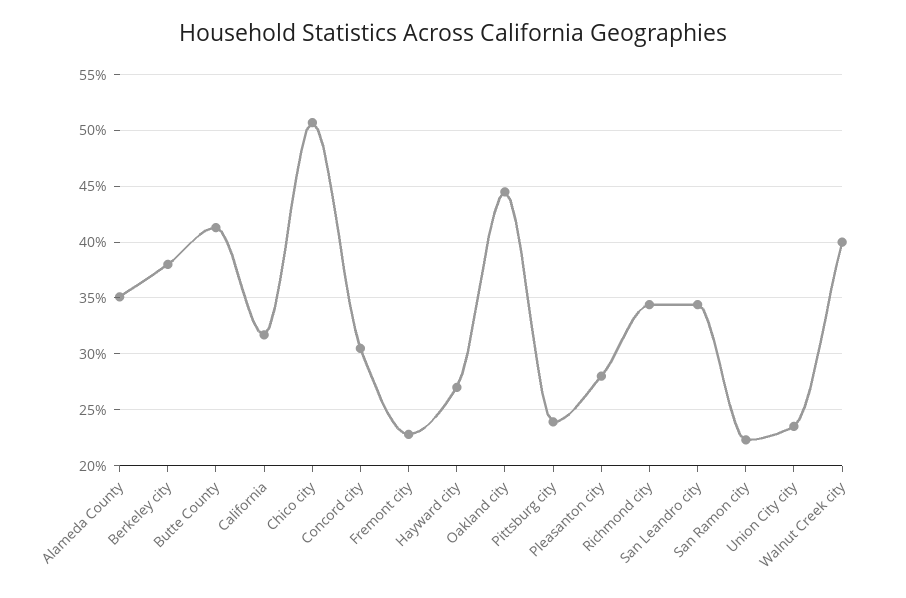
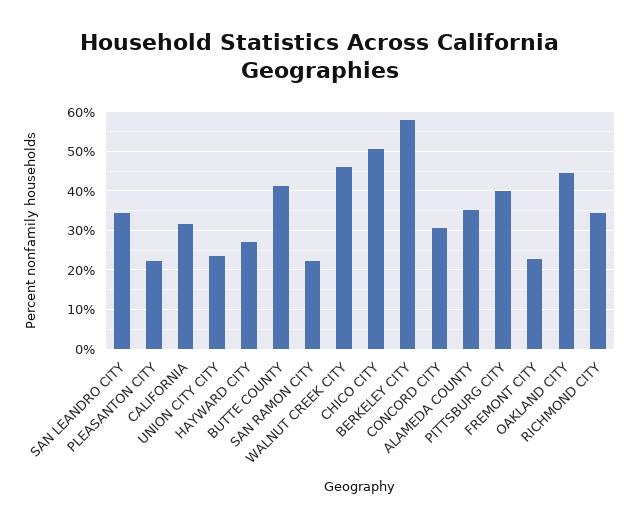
Berkeley city: 38 -> 58
Pittsburg city: 24 -> 40
Pleasanton city: 28 -> 22
Walnut Creek city: 40 -> 46

